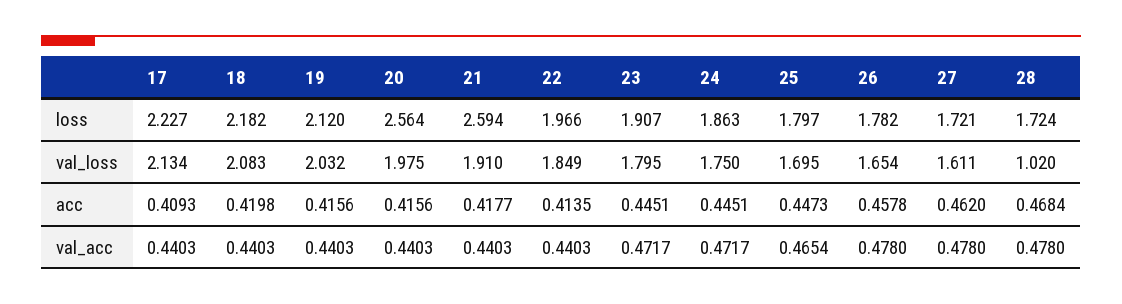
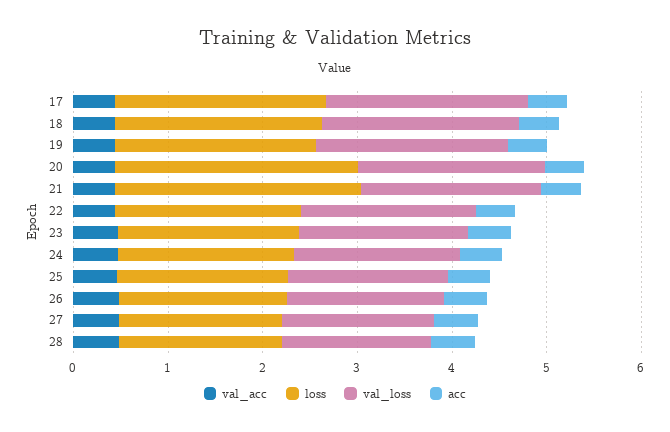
val_loss, 28: 1.02 -> 1.6

